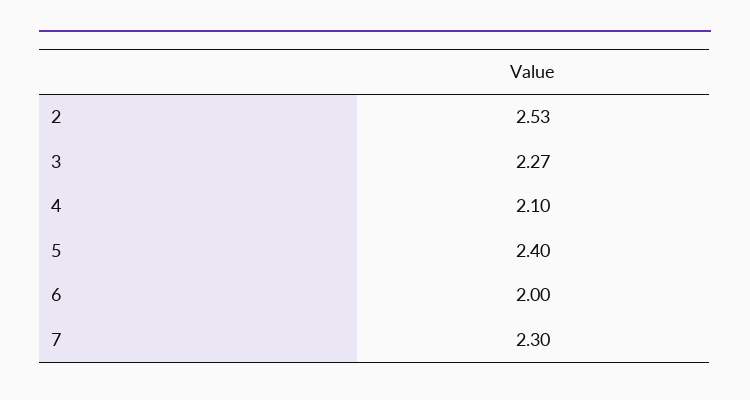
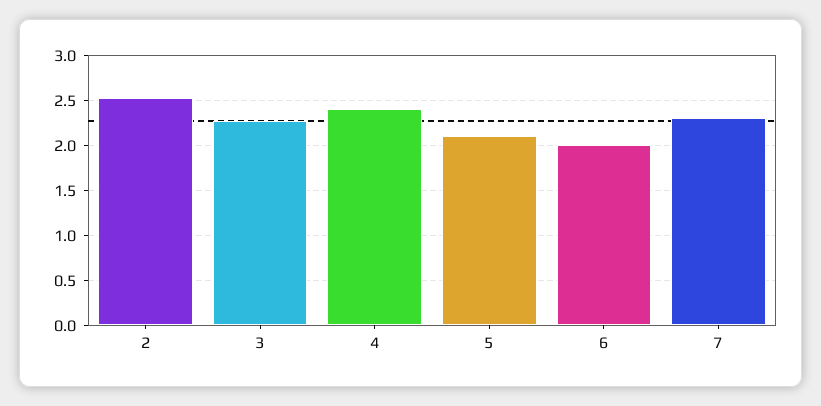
4: 2.1 -> 2.4
5: 2.4 -> 2.1

